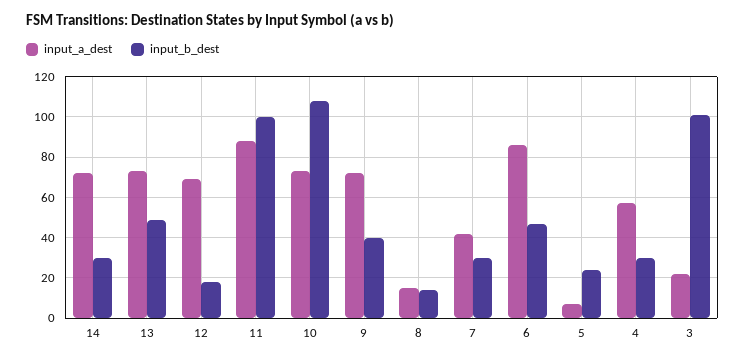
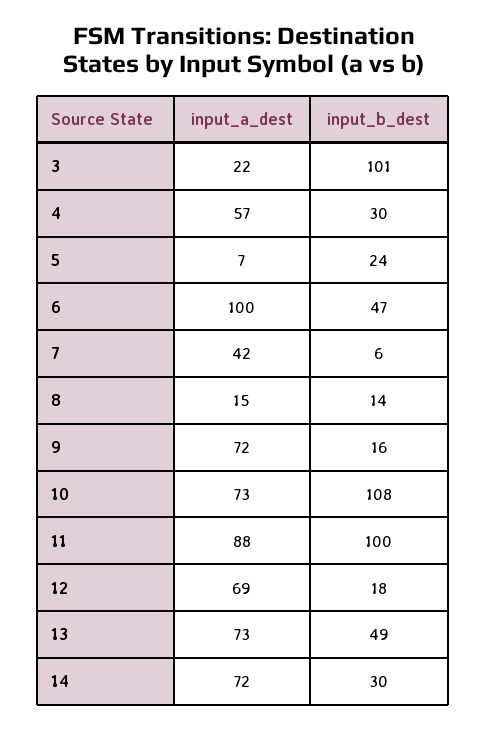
input_b_dest, 9: 40 -> 16
input_b_dest, 7: 30 -> 6
input_a_dest, 6: 85 -> 100

